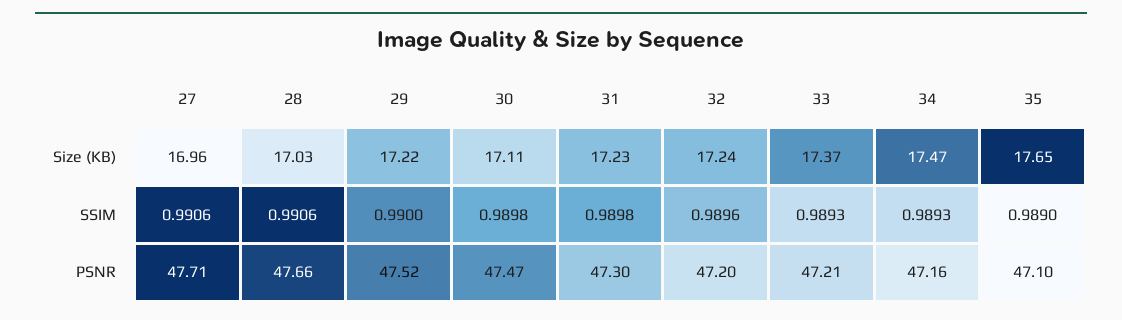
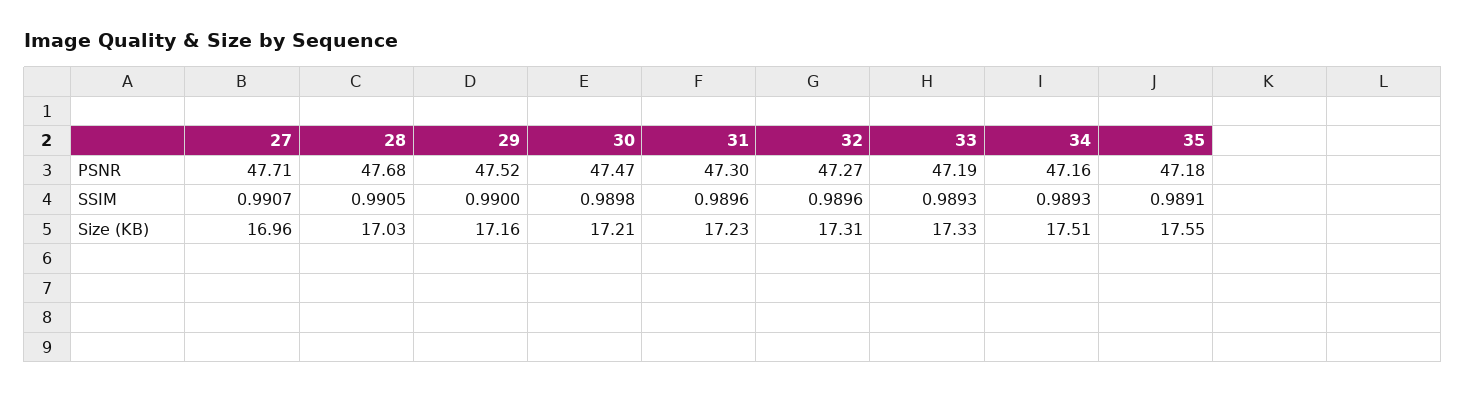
29, Size (KB): 17.22 -> 17.16
30, Size (KB): 17.11 -> 17.21
32, Size (KB): 17.24 -> 17.31
33, Size (KB): 17.37 -> 17.33
34, Size (KB): 17.47 -> 17.51
35, Size (KB): 17.65 -> 17.55
27, SSIM: 0.9906 -> 0.9907
28, SSIM: 0.9906 -> 0.9905
31, SSIM: 0.9898 -> 0.9896
35, SSIM: 0.989 -> 0.9891
28, PSNR: 47.66 -> 47.68
32, PSNR: 47.2 -> 47.27
33, PSNR: 47.21 -> 47.19
35, PSNR: 47.1 -> 47.18

